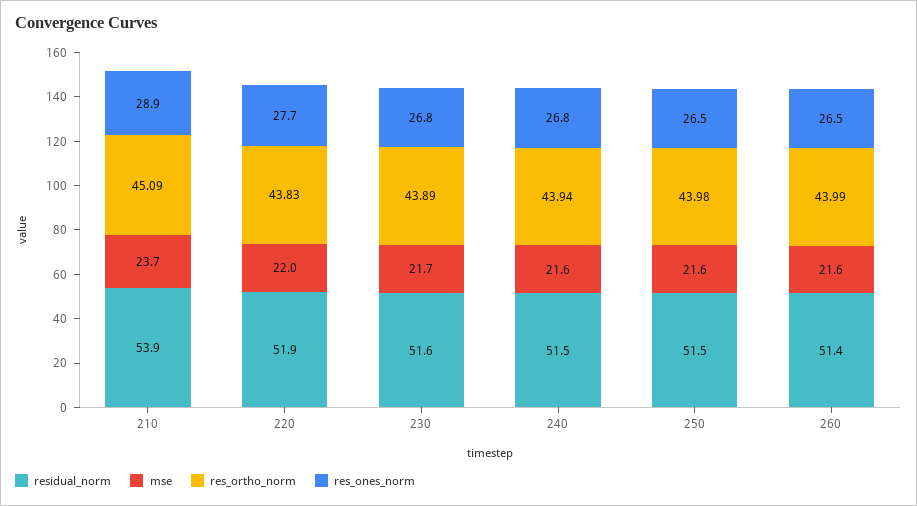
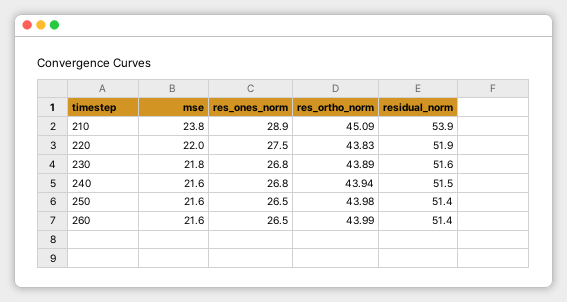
mse, 210: 23.7 -> 23.8
res_ones_norm, 220: 27.7 -> 27.5
mse, 230: 21.7 -> 21.8
residual_norm, 250: 51.5 -> 51.4

